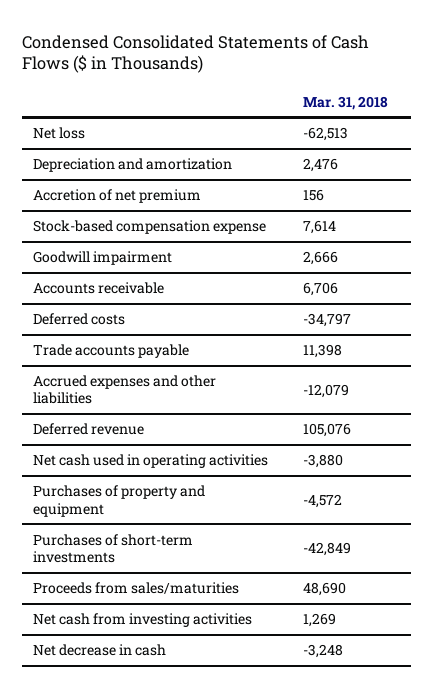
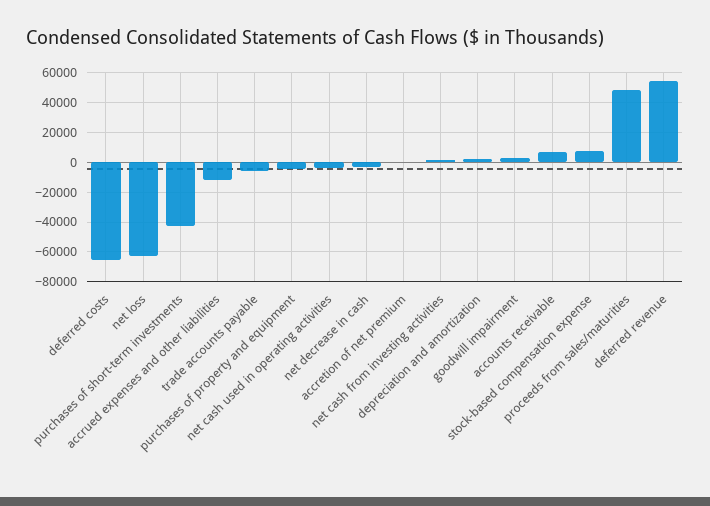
Deferred costs: -34797 -> -65000
Trade accounts payable: 11398 -> -5000
Deferred revenue: 105076 -> 55000

